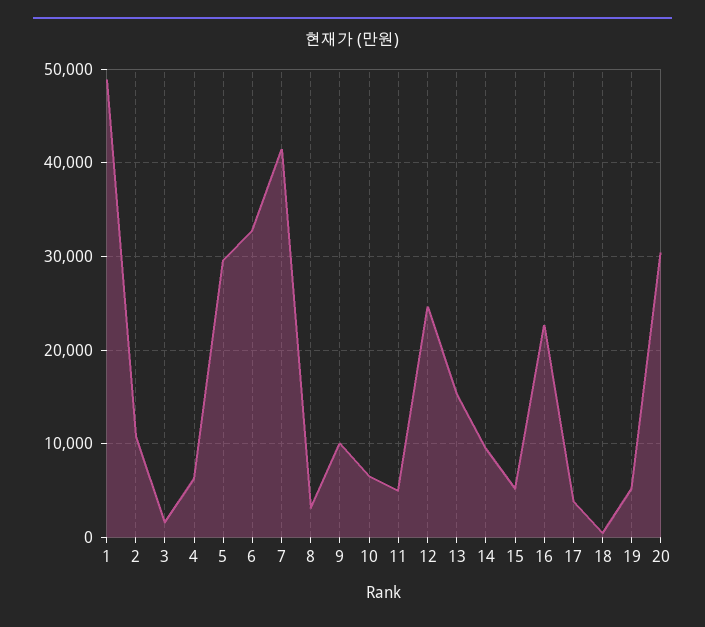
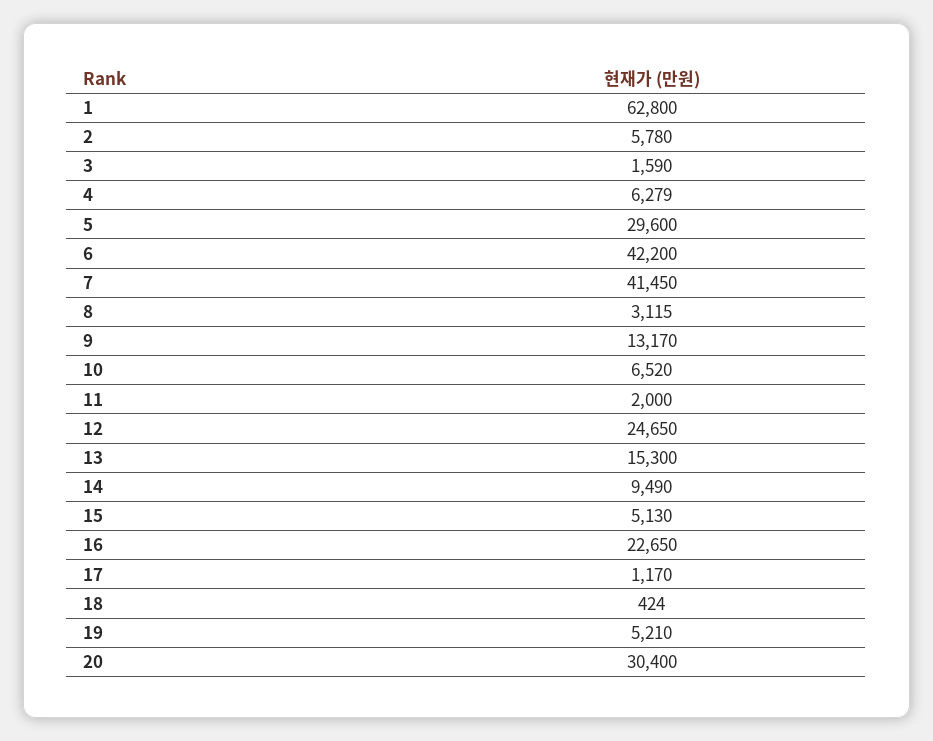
1: 49000 -> 62800
2: 11000 -> 5780
6: 33000 -> 42200
9: 10000 -> 13170
11: 5000 -> 2000
17: 4000 -> 1170

